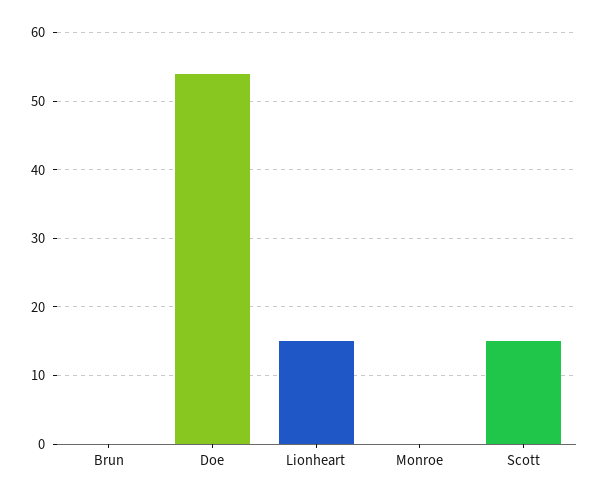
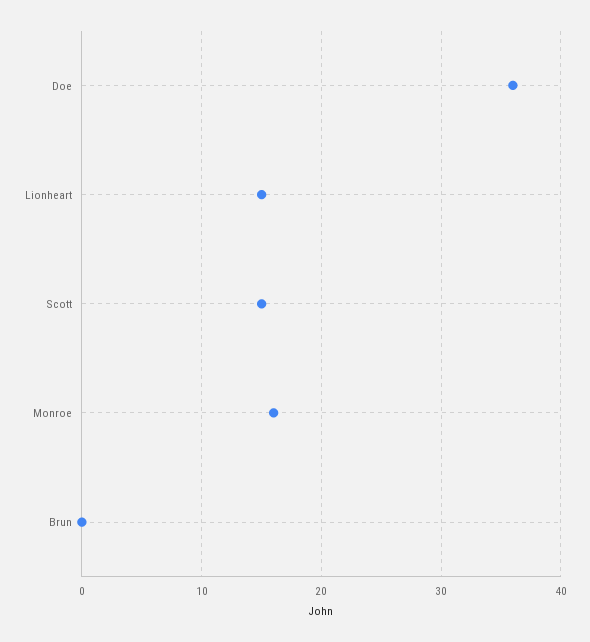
Doe: 54 -> 36
Monroe: 0 -> 16

